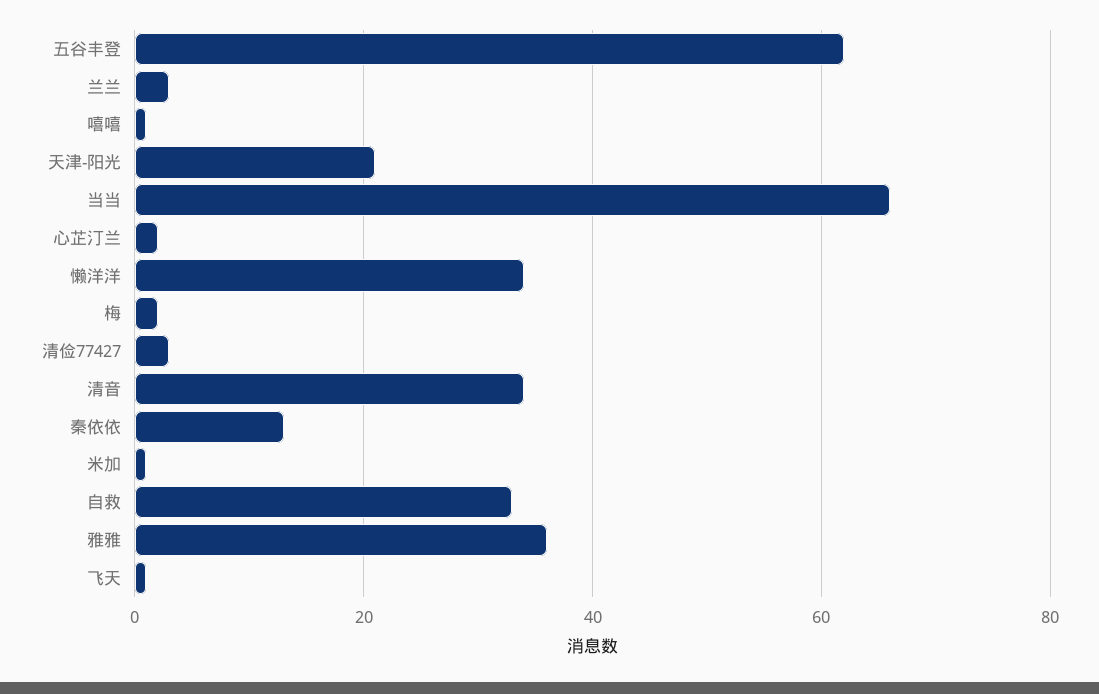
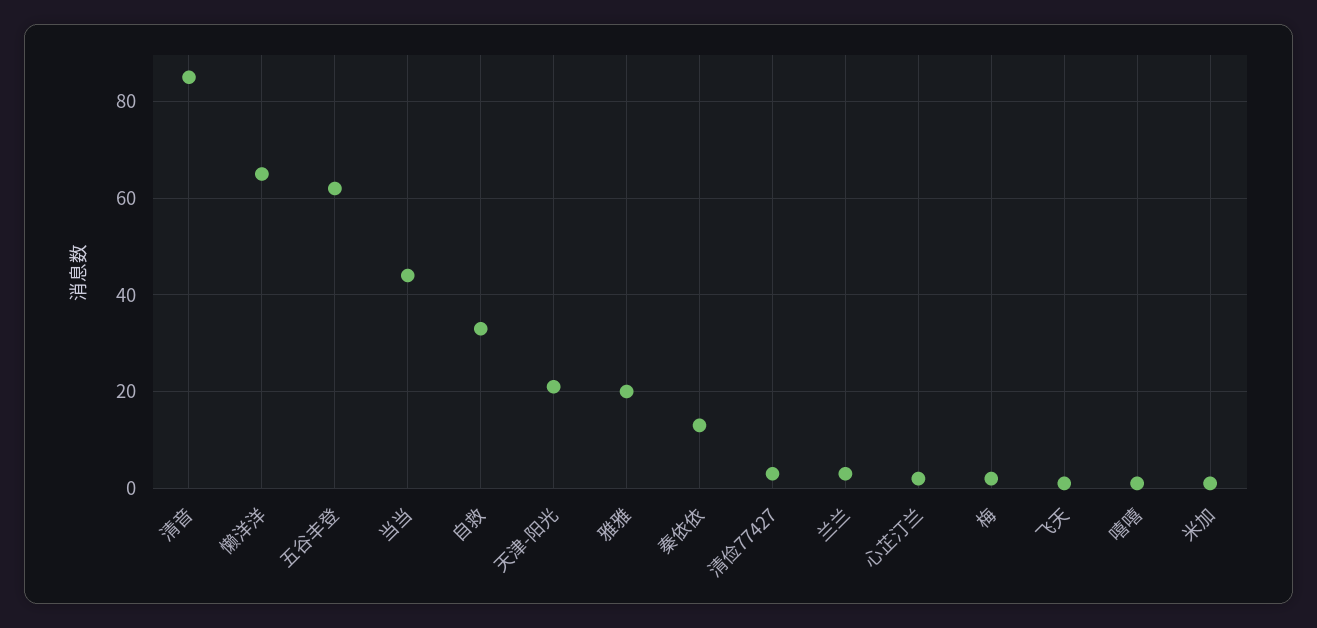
当当: 65 -> 45
懒洋洋: 35 -> 65
清音: 35 -> 85
雅雅: 35 -> 20

